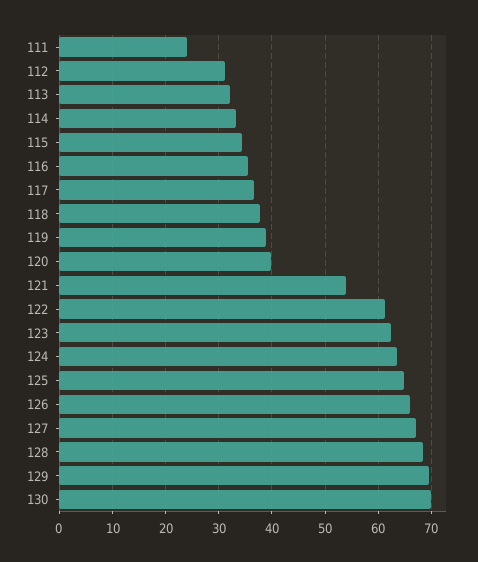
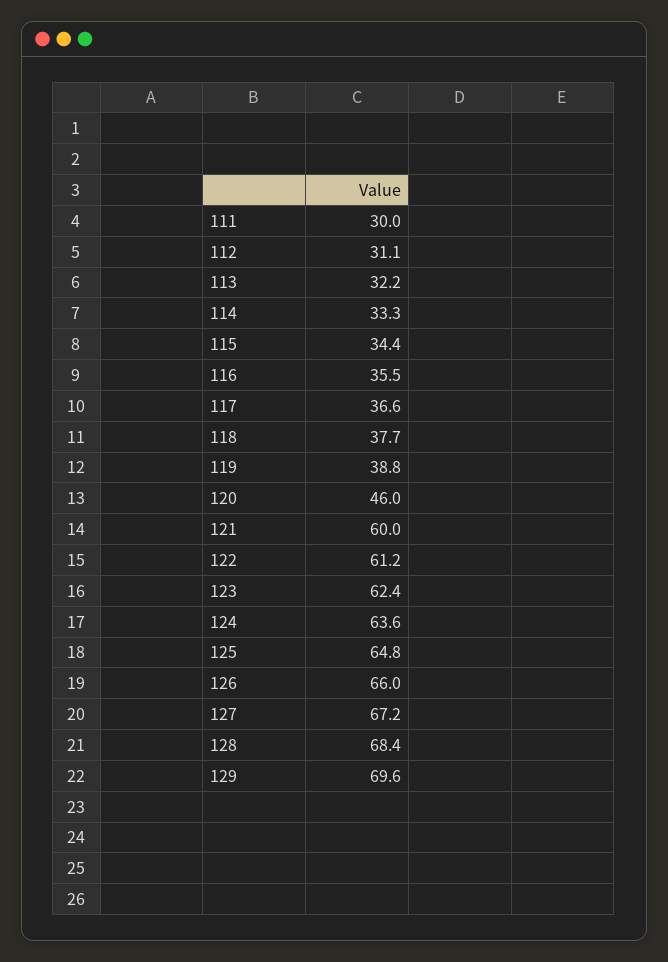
111: 24 -> 30
120: 40 -> 46
121: 54 -> 60
130: 70 -> none

